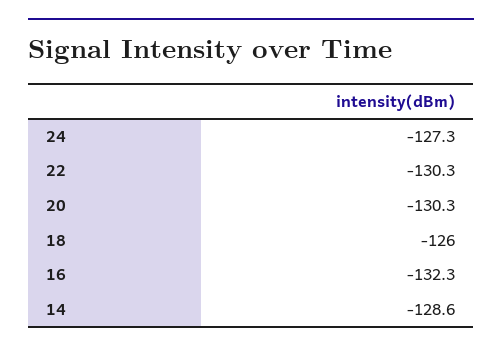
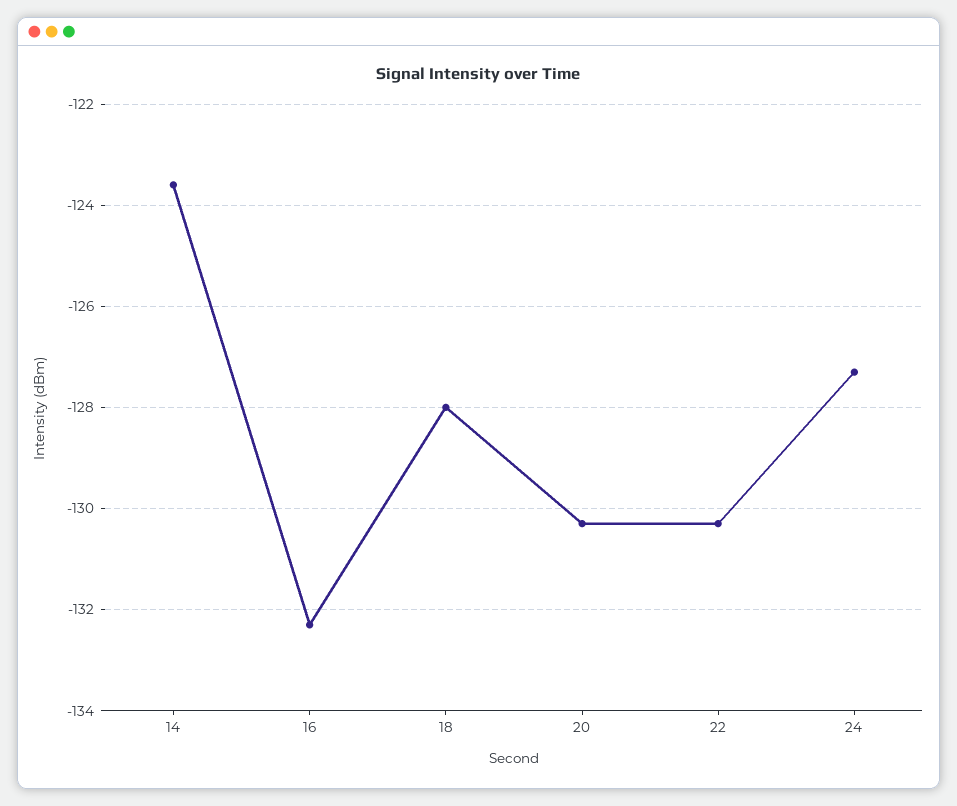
18: -126 -> -128
14: -128.6 -> -123.5

